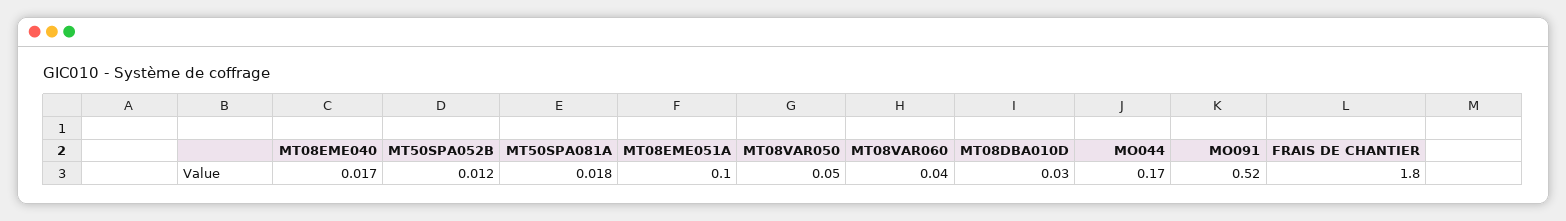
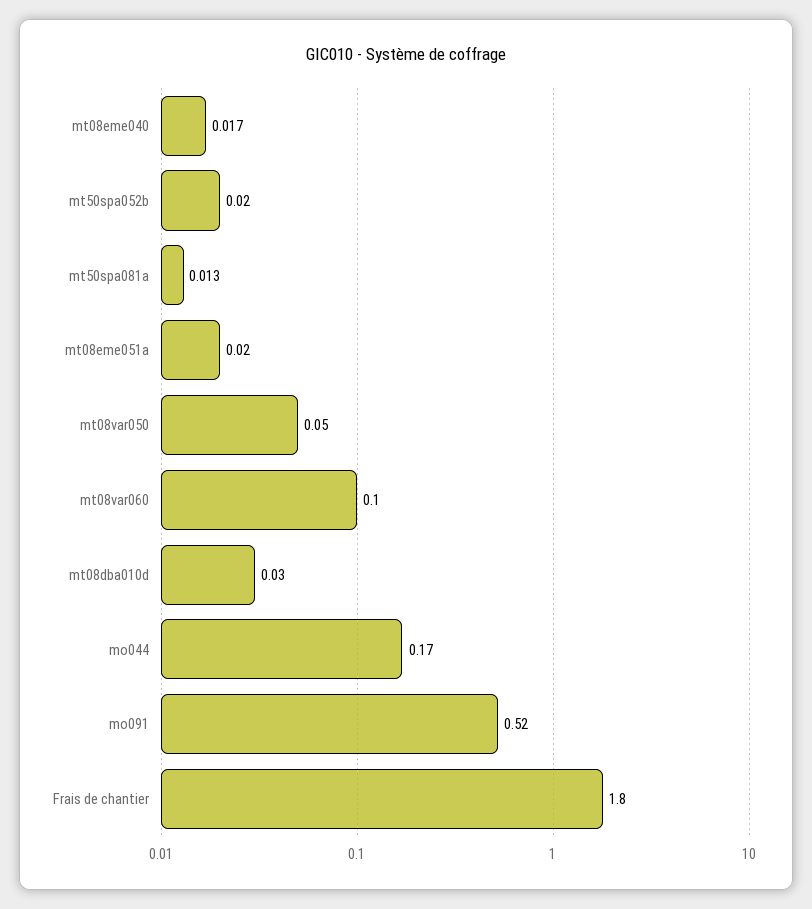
MT50SPA052B: 0.012 -> 0.02
MT50SPA081A: 0.018 -> 0.013
MT08EME051A: 0.1 -> 0.02
MT08VAR060: 0.04 -> 0.1

